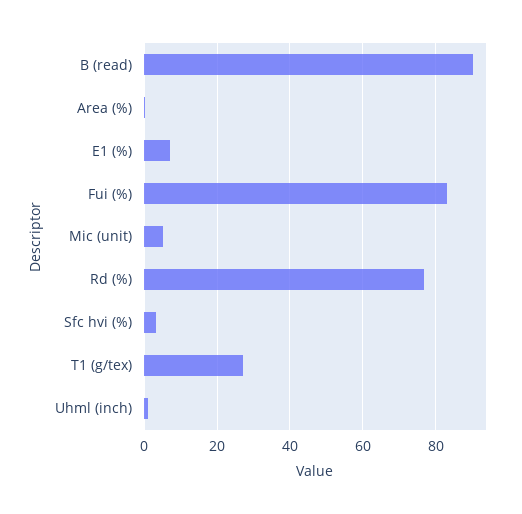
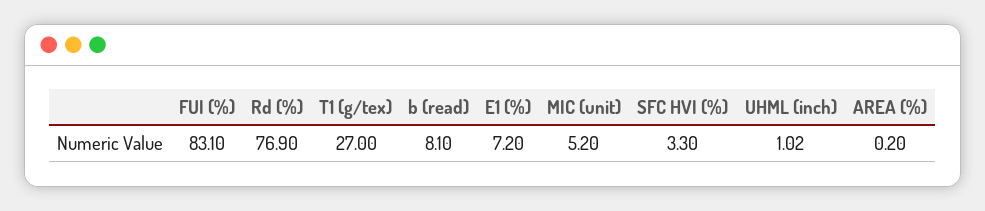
B (read): 90 -> 8.1

